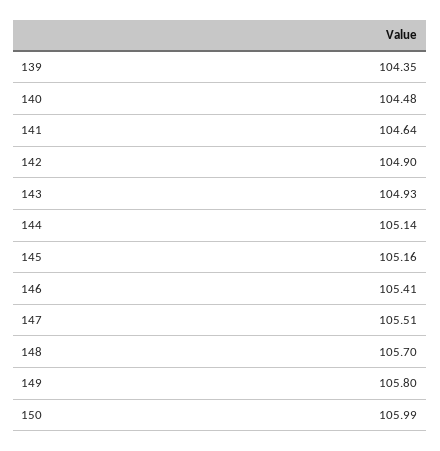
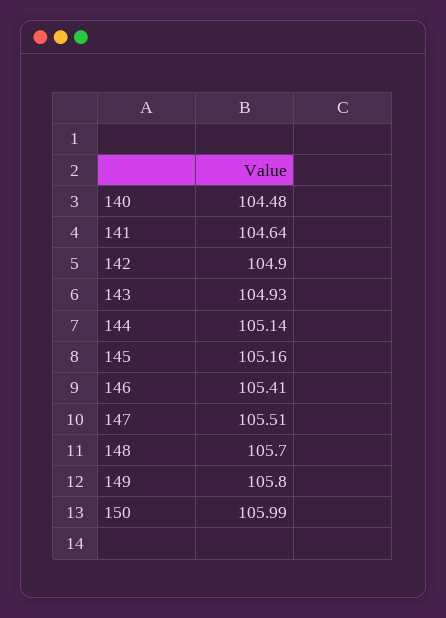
139: 104.35 -> none

